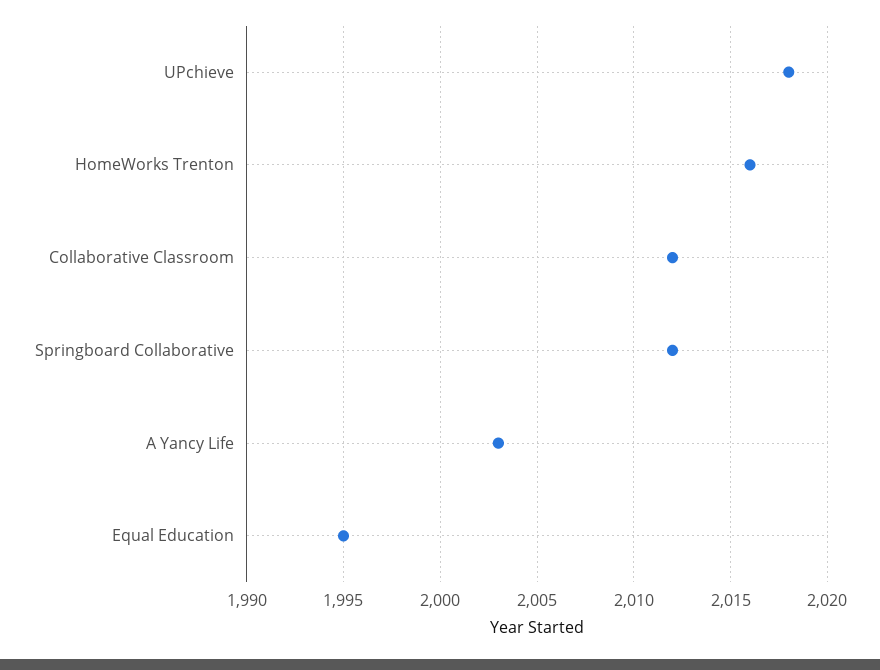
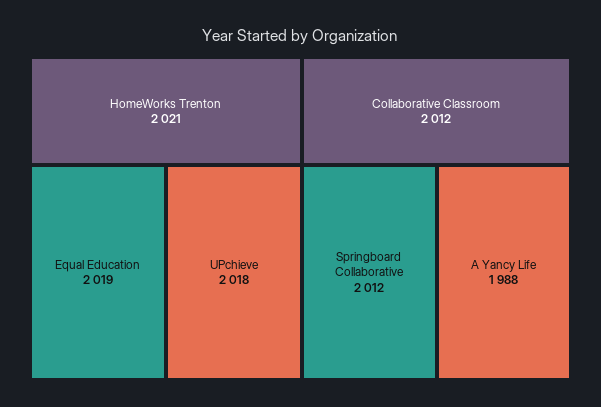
HomeWorks Trenton: 2016 -> 2021
A Yancy Life: 2003 -> 1988
Equal Education: 1995 -> 2019

